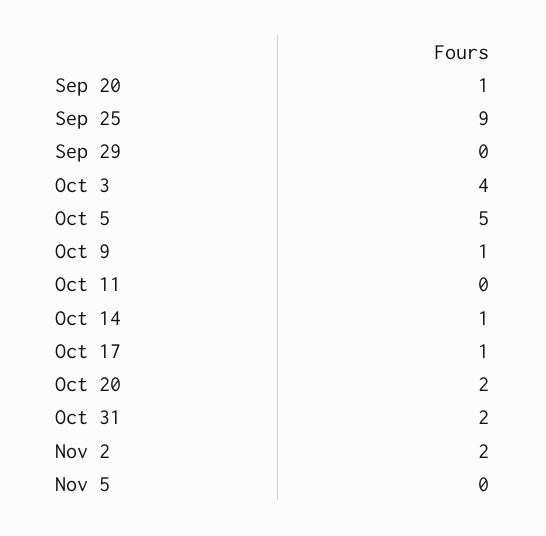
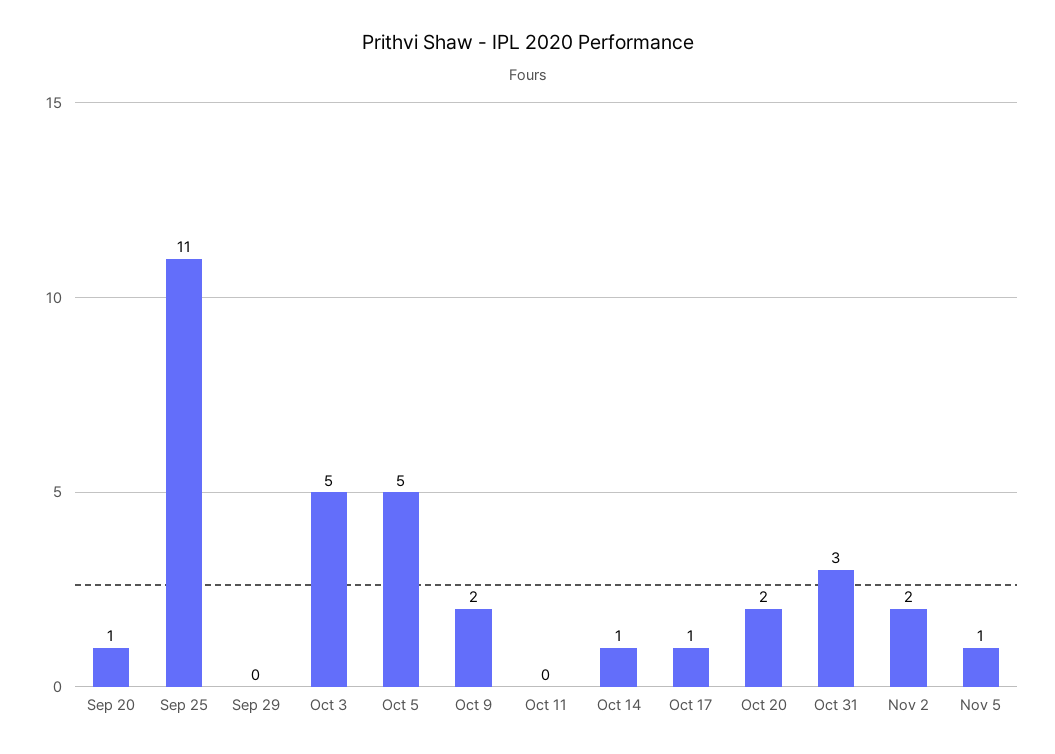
Sep 25: 9 -> 11
Oct 3: 4 -> 5
Oct 9: 1 -> 2
Oct 31: 2 -> 3
Nov 5: 0 -> 1

